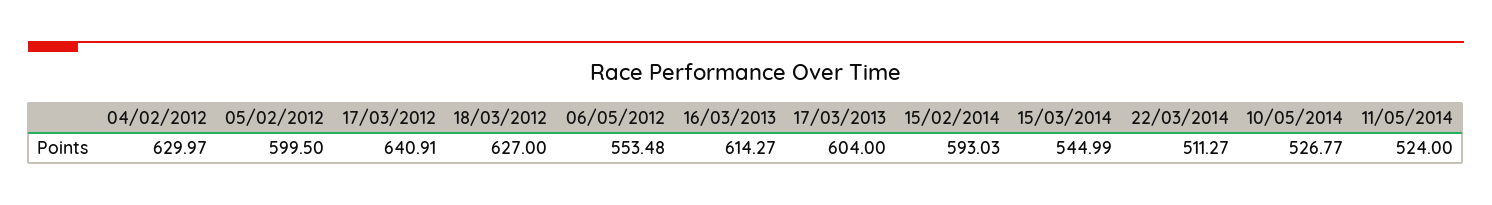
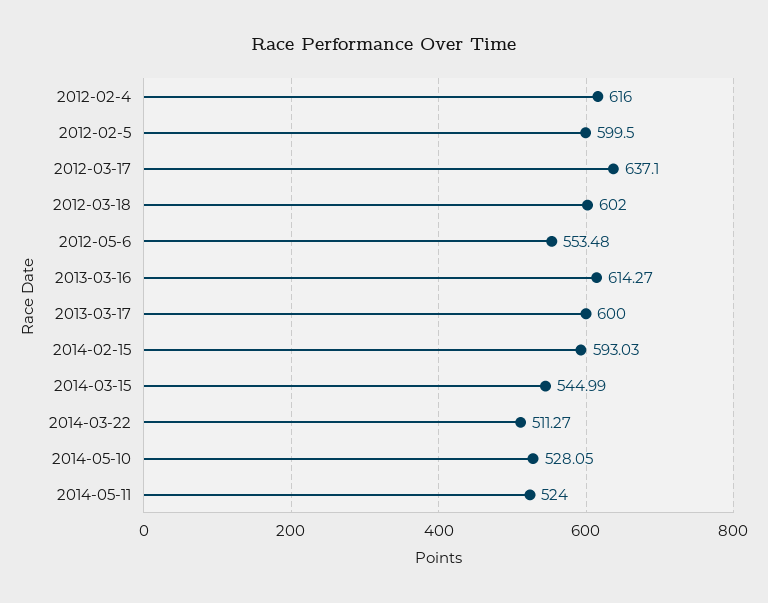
04/02/2012: 629.97 -> 616
17/03/2012: 640.91 -> 637.1
18/03/2012: 627 -> 602
17/03/2013: 604 -> 600
10/05/2014: 526.77 -> 528.05

